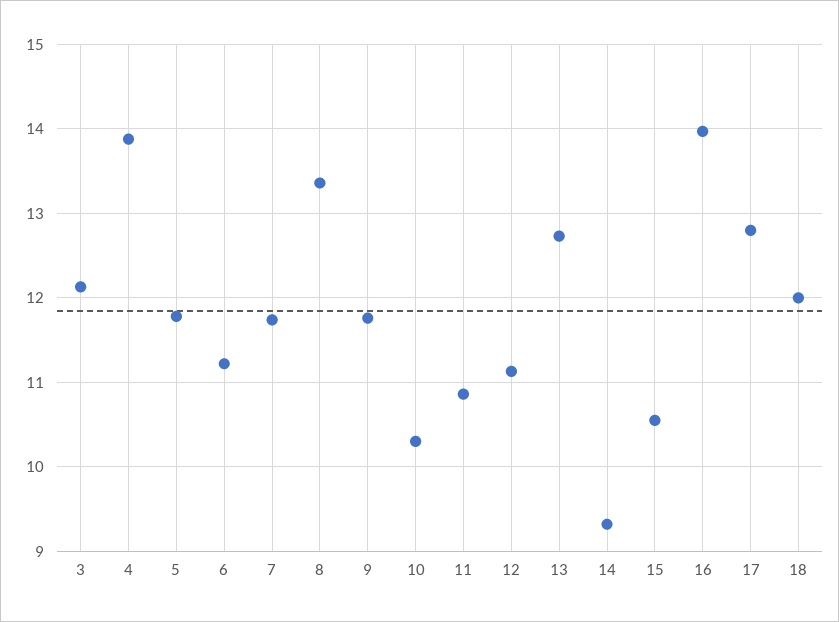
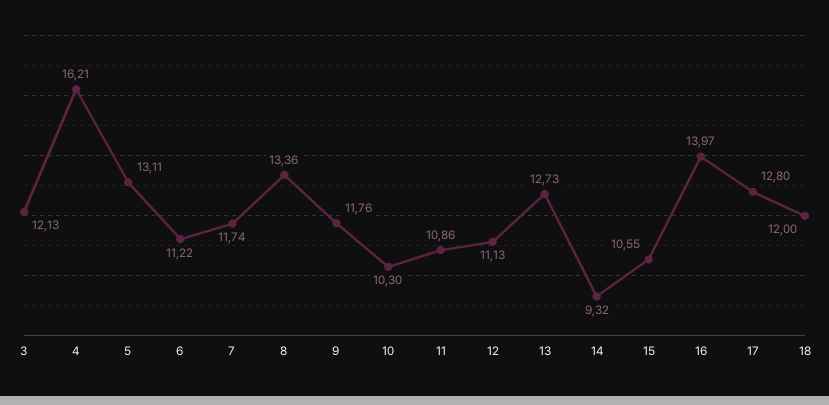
4: 13.9 -> 16.21
5: 11.8 -> 13.11

